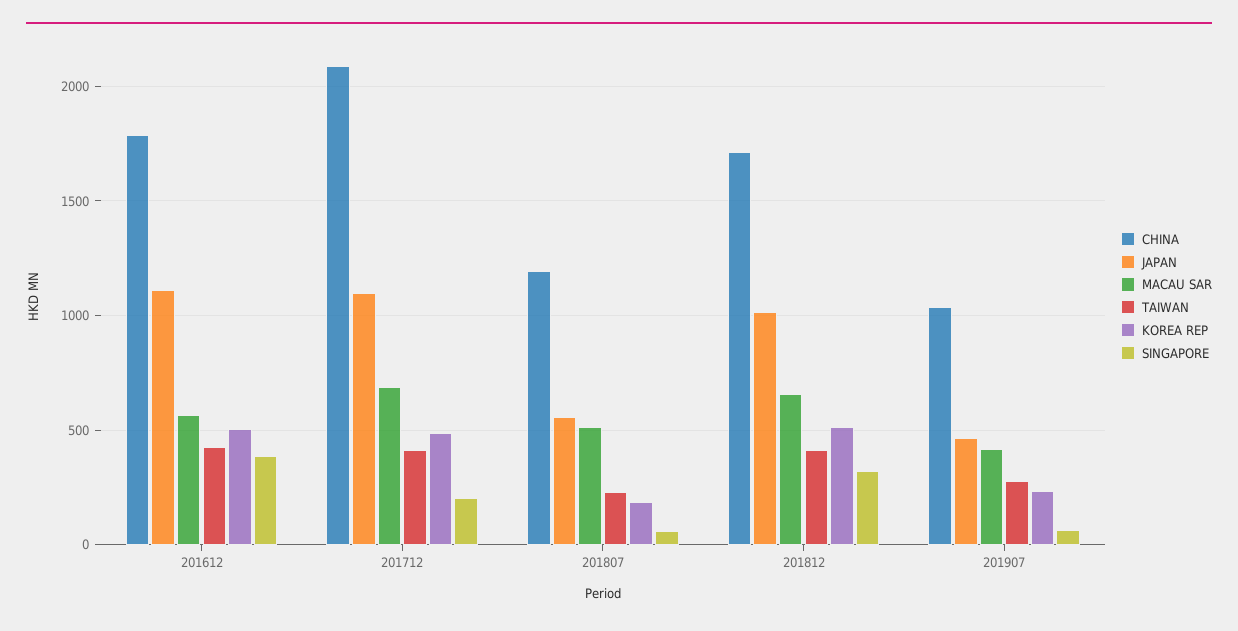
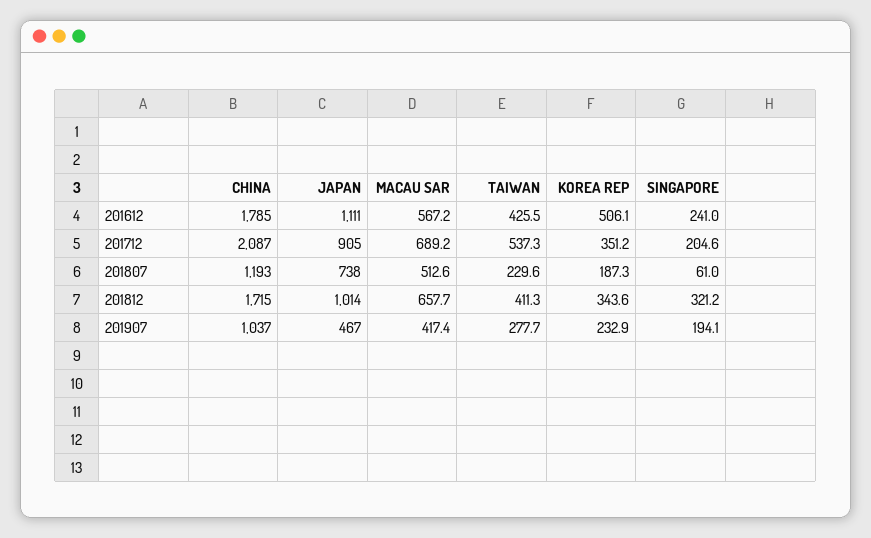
SINGAPORE, 201612: 400 -> 241
JAPAN, 201712: 1100 -> 905
TAIWAN, 201712: 400 -> 537.3
KOREA REP, 201712: 500 -> 351.2
JAPAN, 201807: 550 -> 738
KOREA REP, 201812: 500 -> 343.6
SINGAPORE, 201907: 50 -> 194.1

